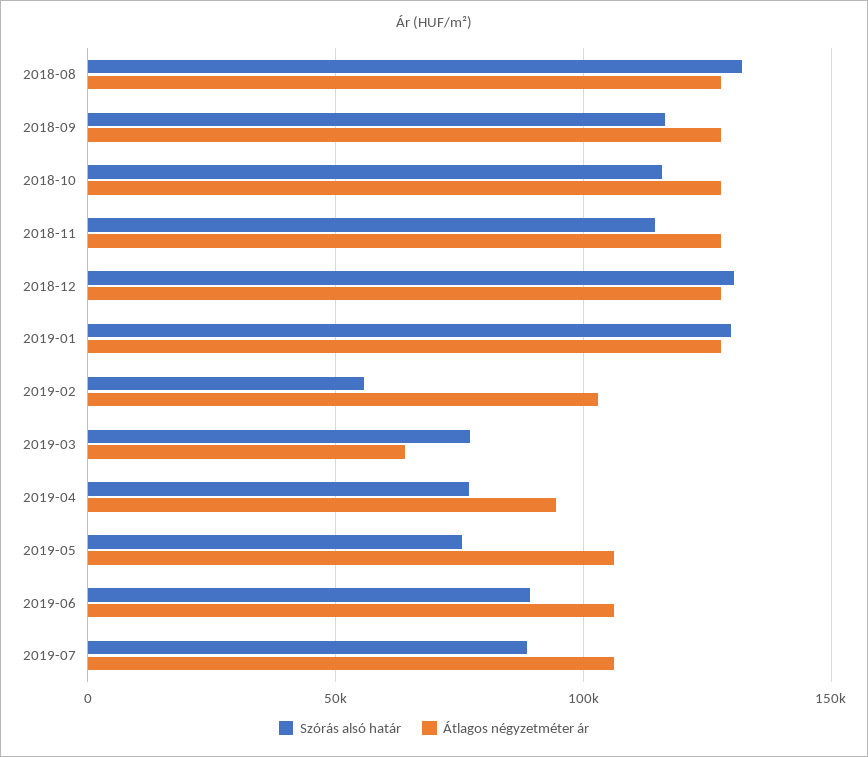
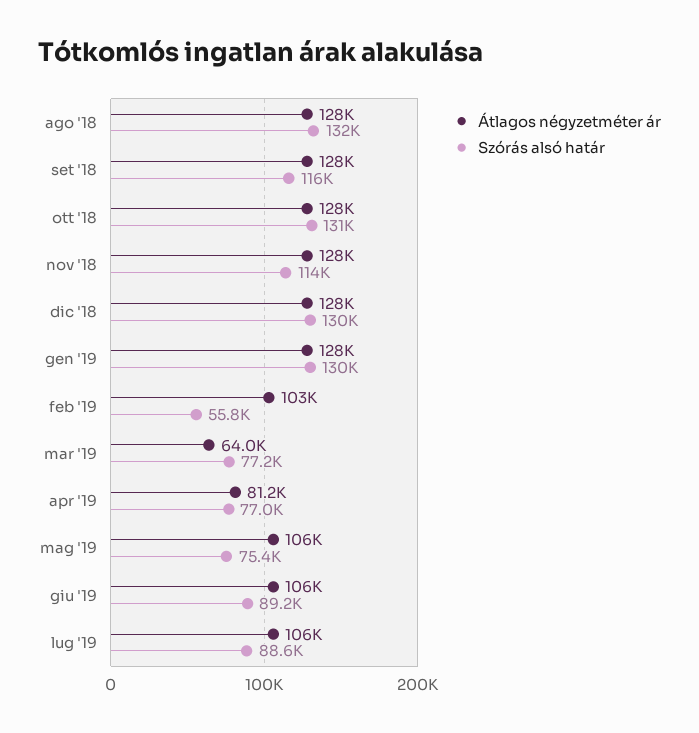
Szórás alsó határ, 2018-10: 115000 -> 131000
Átlagos négyzetméter ár, 2019-04: 95000 -> 81200

